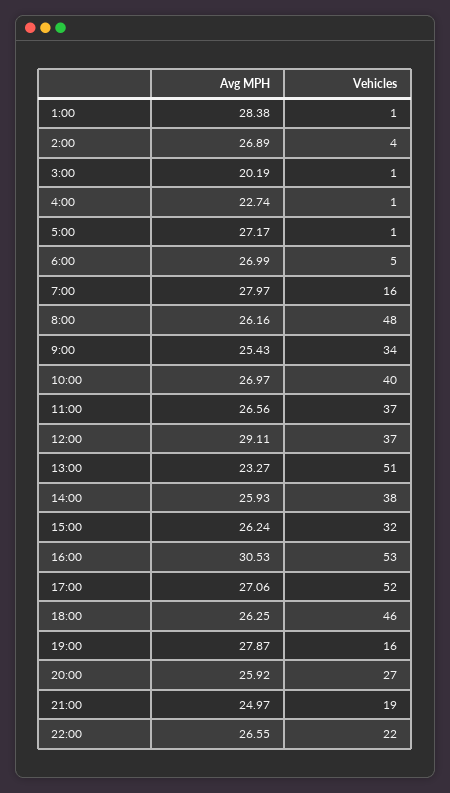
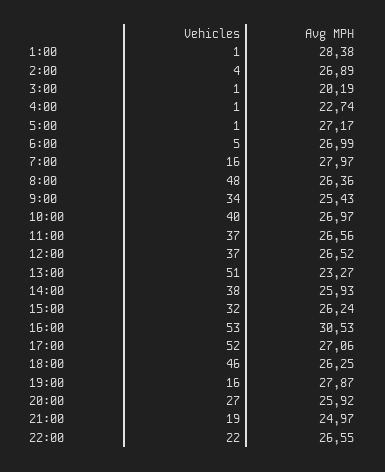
Avg MPH, 8:00: 26.16 -> 26.36
Avg MPH, 12:00: 29.11 -> 26.52

